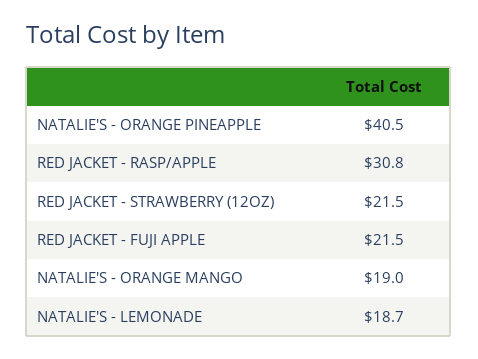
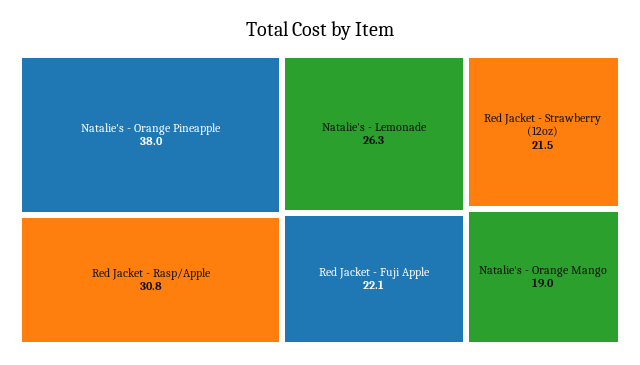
NATALIE'S - ORANGE PINEAPPLE: 40.5 -> 38
RED JACKET - FUJI APPLE: 21.5 -> 22.1
NATALIE'S - LEMONADE: 18.7 -> 26.3

